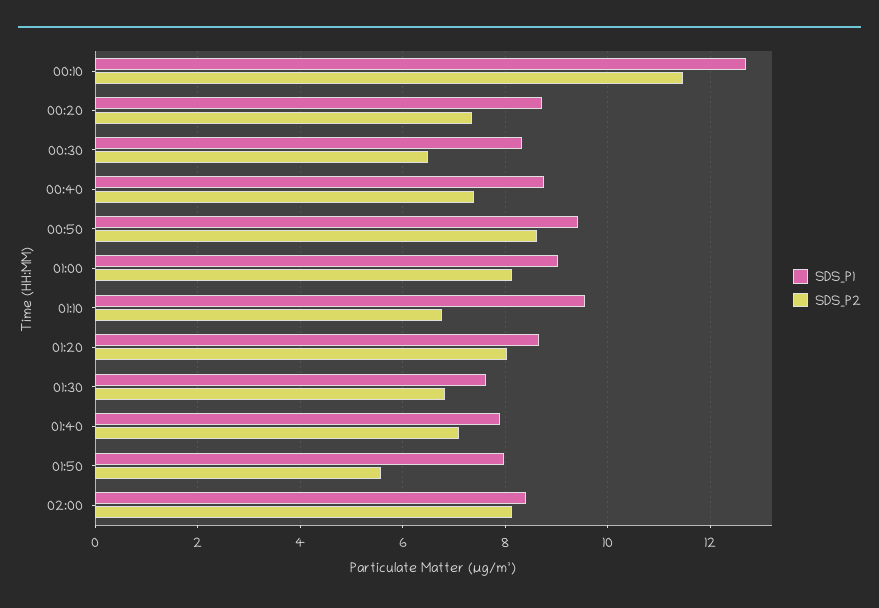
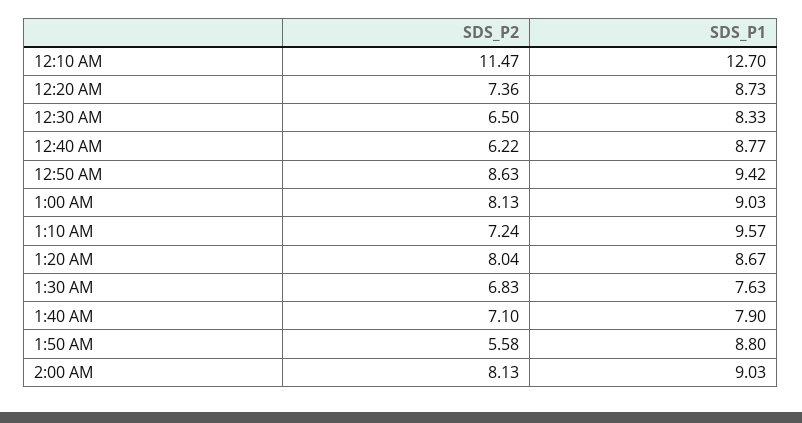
SDS_P2, 00:40: 7.4 -> 6.22
SDS_P2, 01:10: 6.8 -> 7.24
SDS_P1, 01:50: 8 -> 8.8
SDS_P1, 02:00: 8.4 -> 9.03

